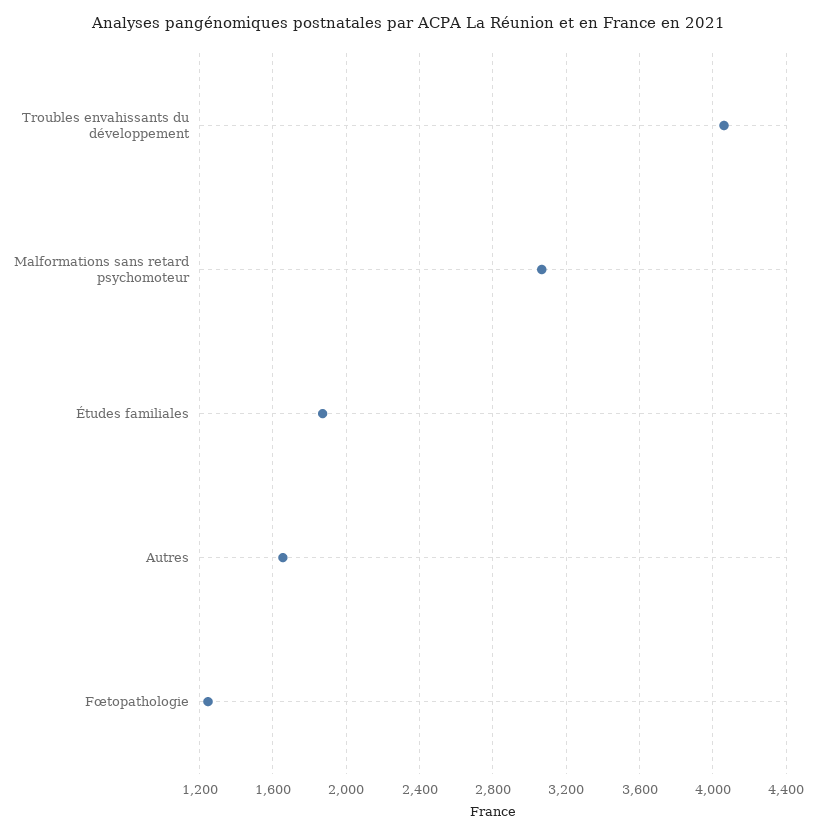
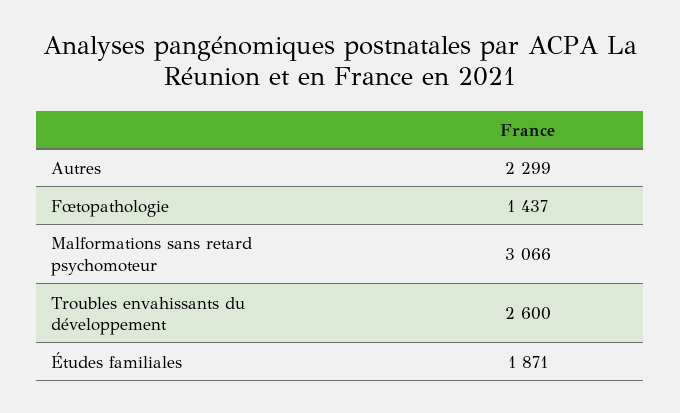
Troubles envahissants du développement: 4050 -> 2600
Autres: 1650 -> 2299
Fœtopathologie: 1250 -> 1437

